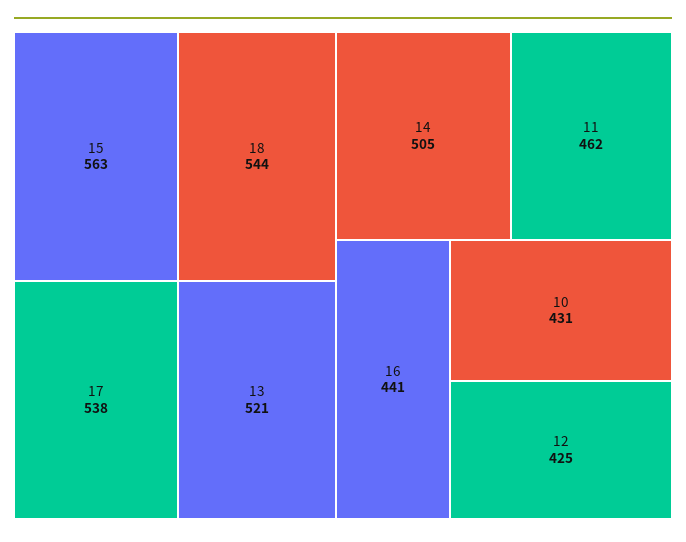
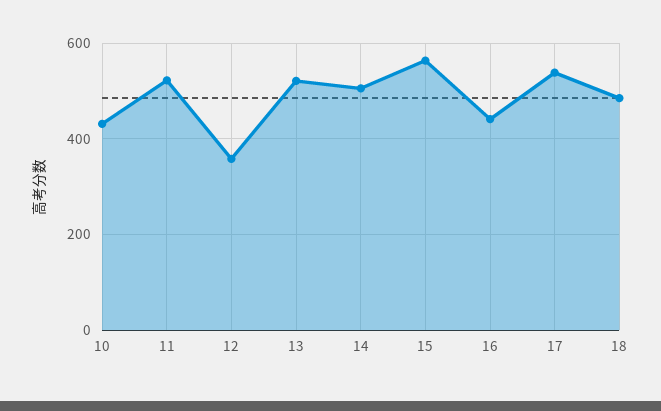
18: 544 -> 480
11: 462 -> 520
12: 425 -> 360

